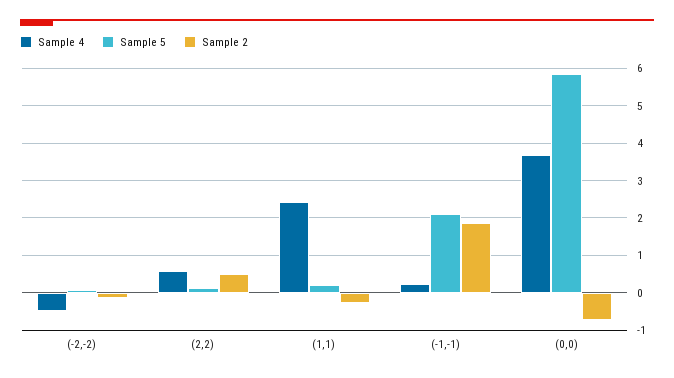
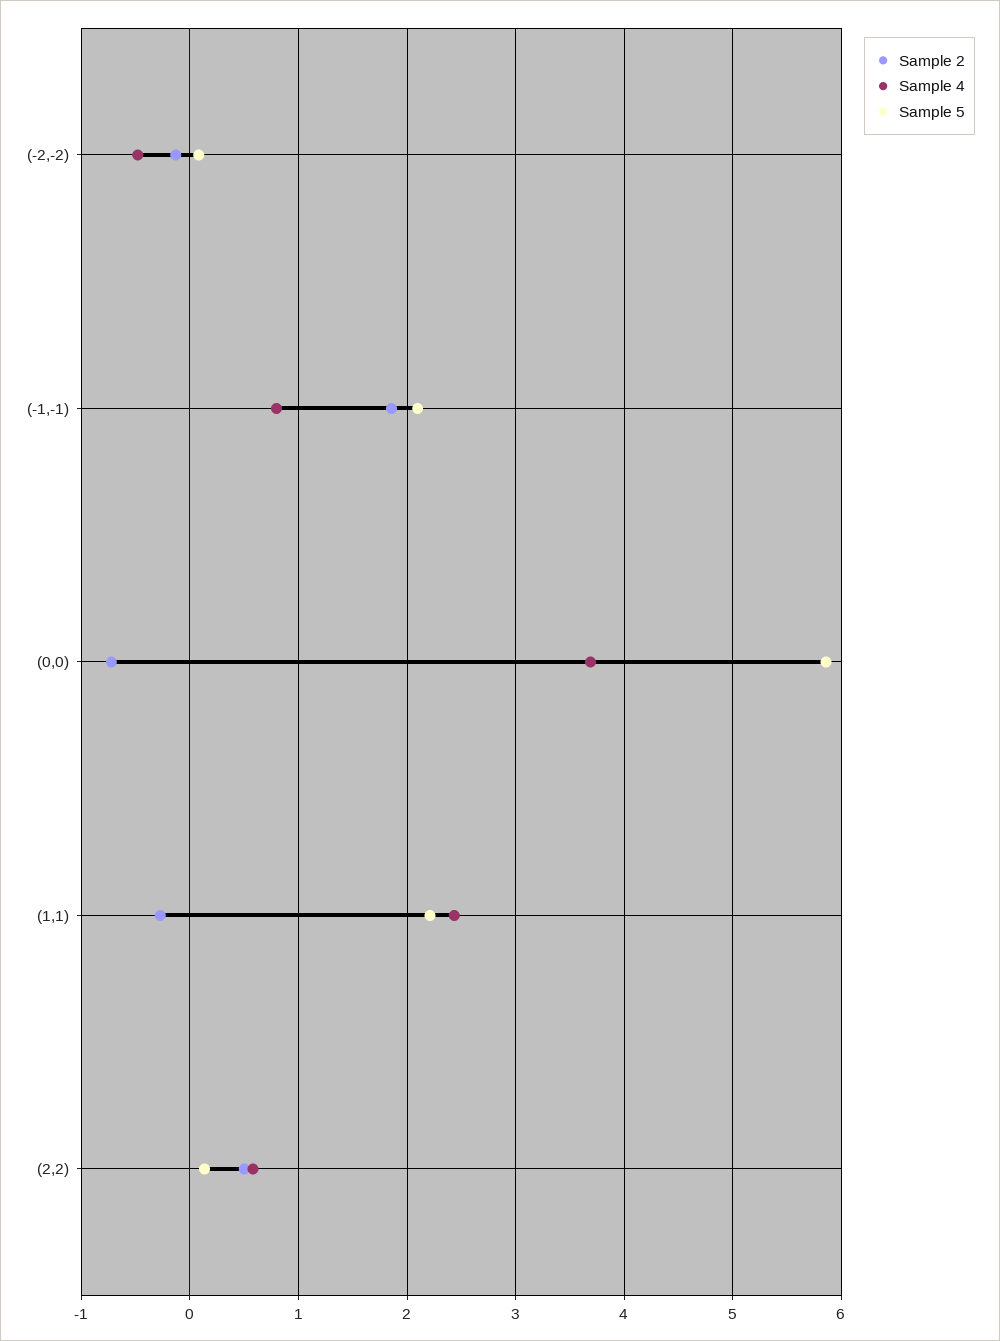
Sample 5, (1,1): 0.2 -> 2.2
Sample 4, (-1,-1): 0.2 -> 0.8

